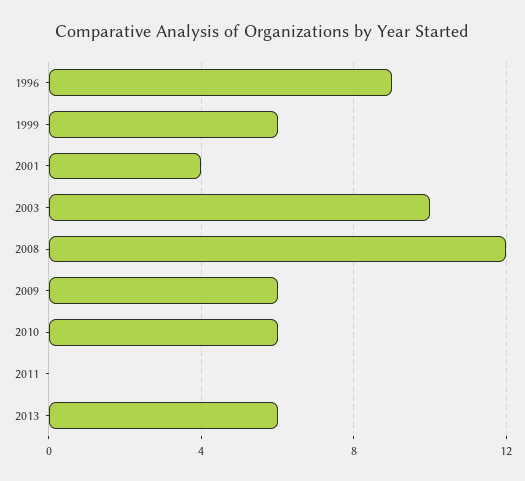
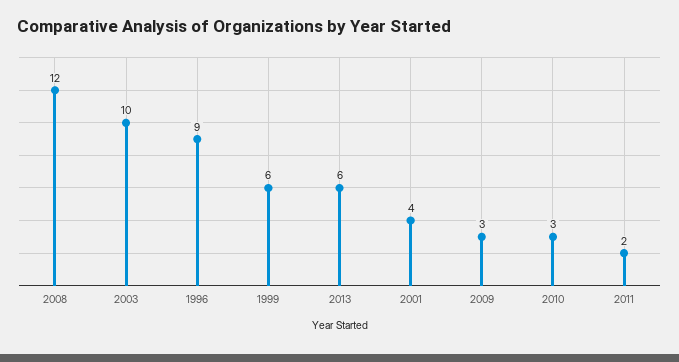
2009: 6 -> 3
2010: 6 -> 3
2011: 0 -> 2

